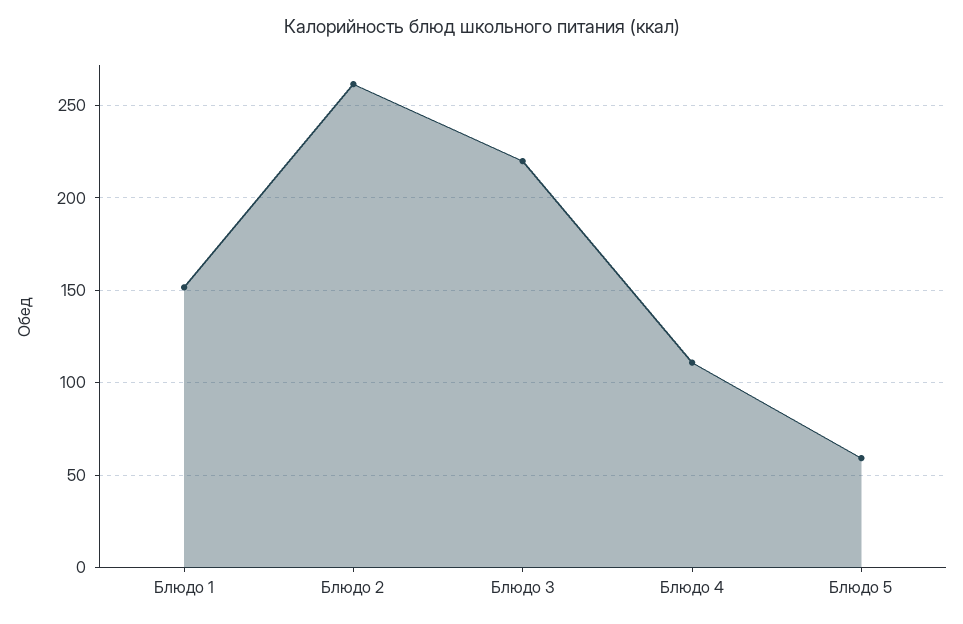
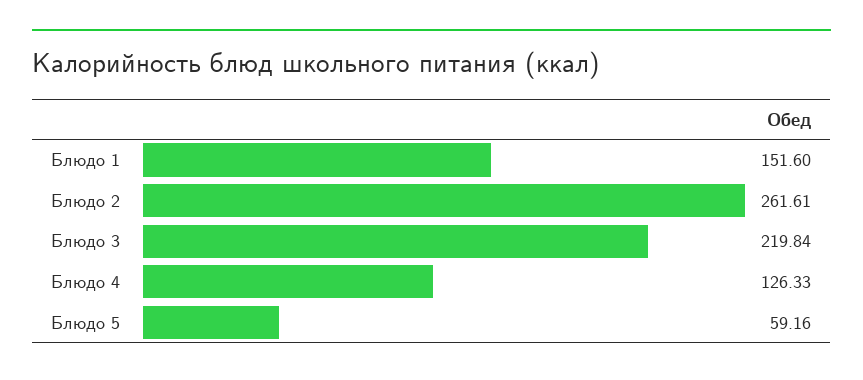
Блюдо 4: 110 -> 126.33

